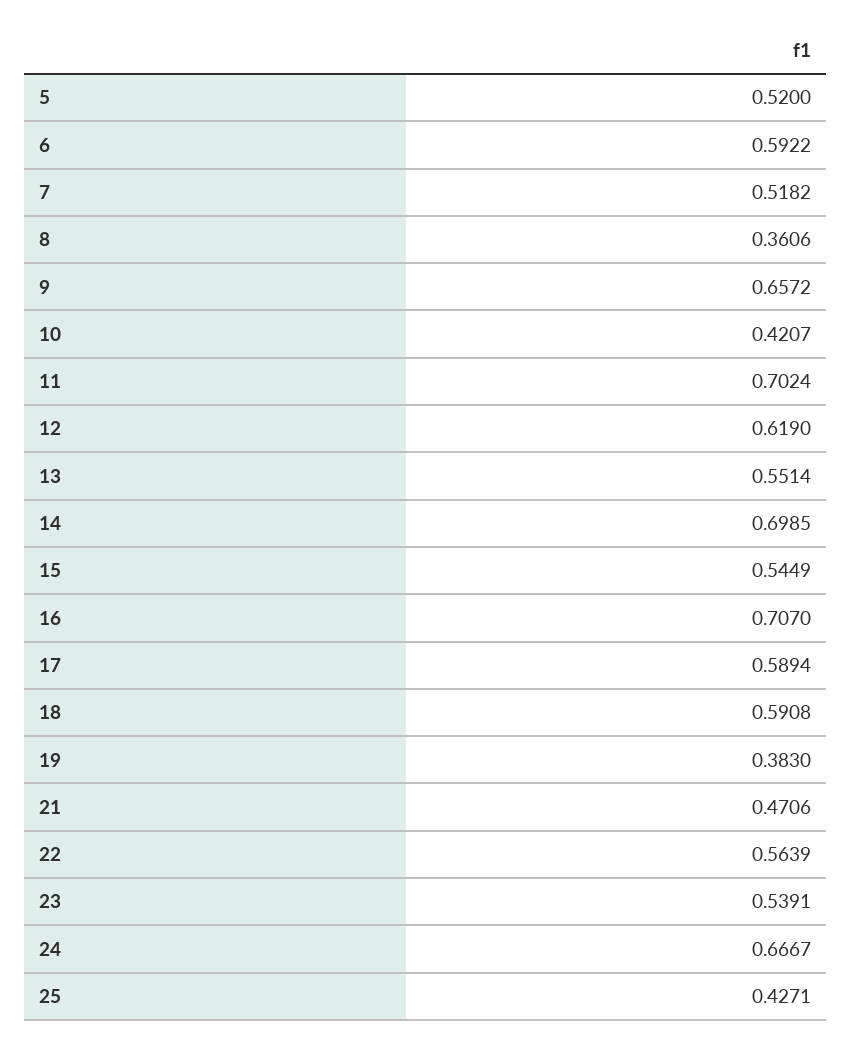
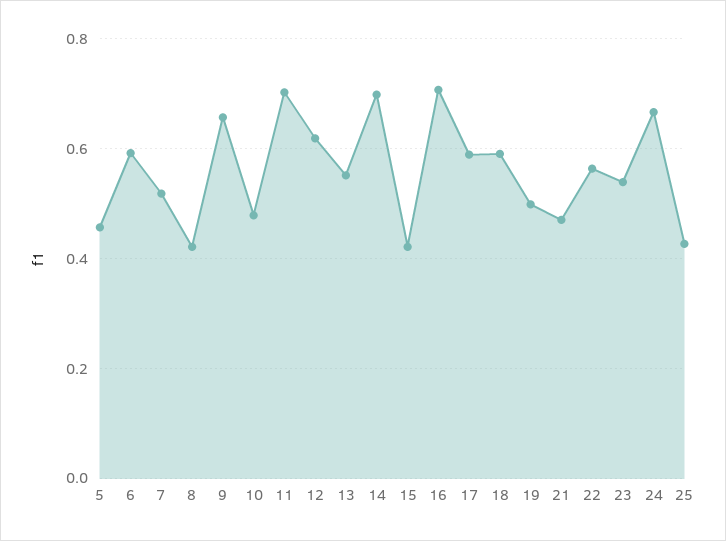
5: 0.52 -> 0.46
8: 0.3606 -> 0.42
10: 0.4207 -> 0.48
15: 0.5449 -> 0.42
19: 0.383 -> 0.5

